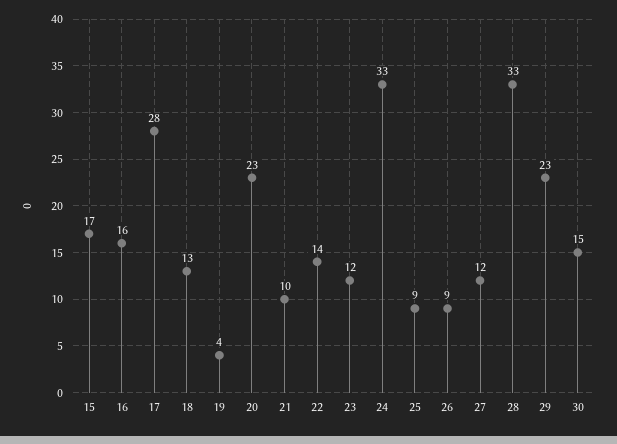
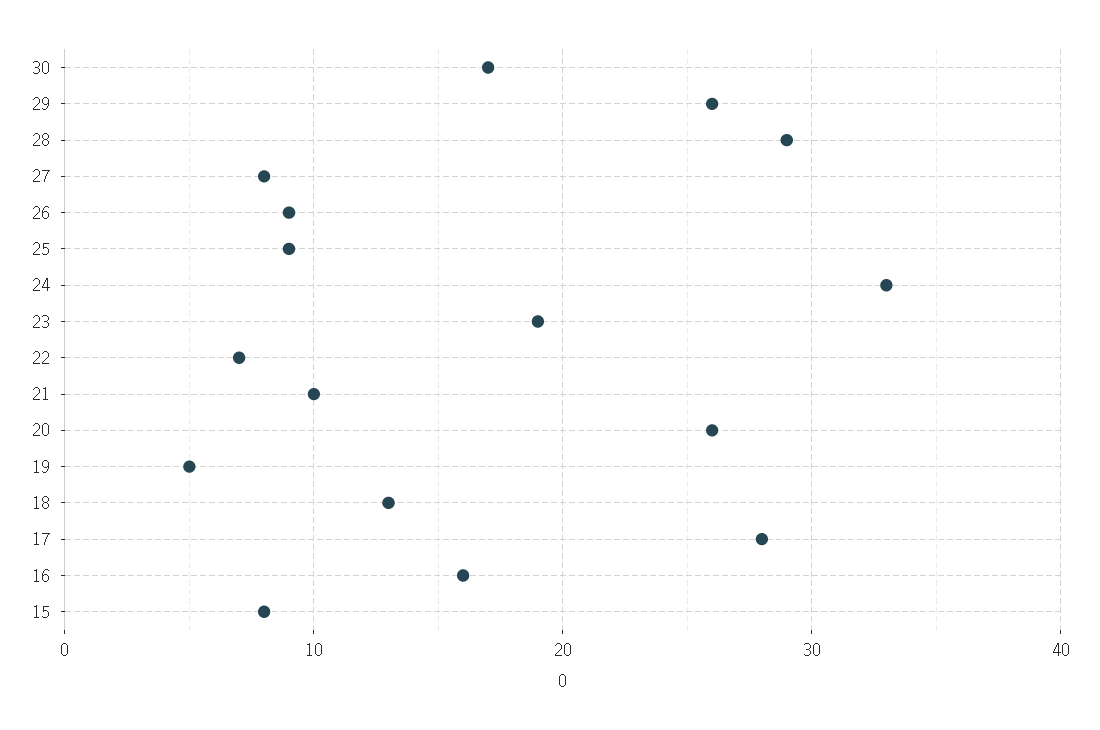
15: 17 -> 8
19: 4 -> 5
20: 23 -> 26
22: 14 -> 7
23: 12 -> 19
27: 12 -> 8
28: 33 -> 29
29: 23 -> 26
30: 15 -> 17

